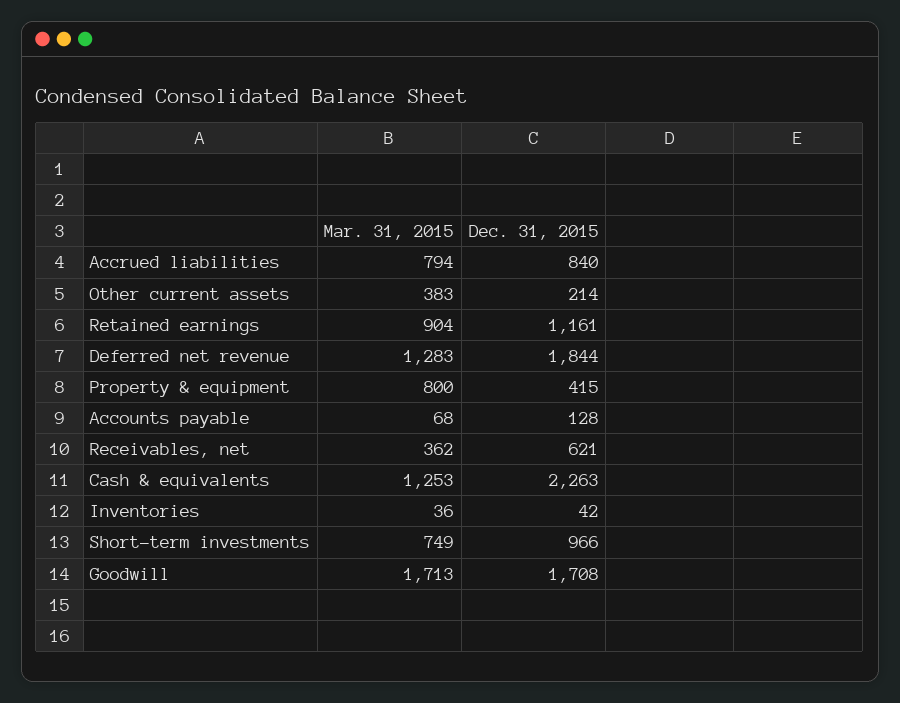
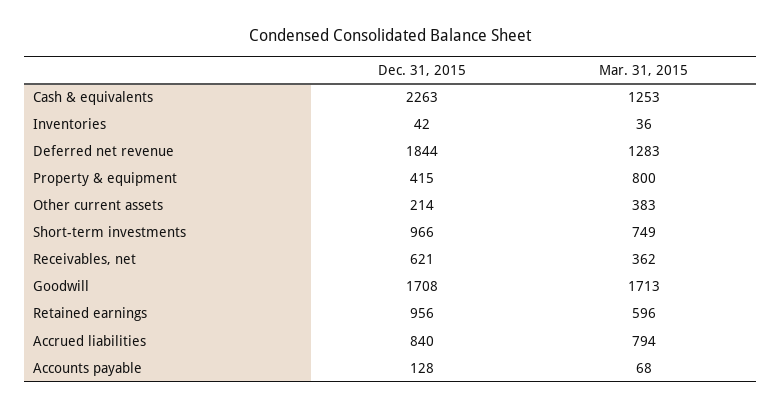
Mar. 31, 2015, Retained earnings: 904 -> 596
Dec. 31, 2015, Retained earnings: 1161 -> 956

